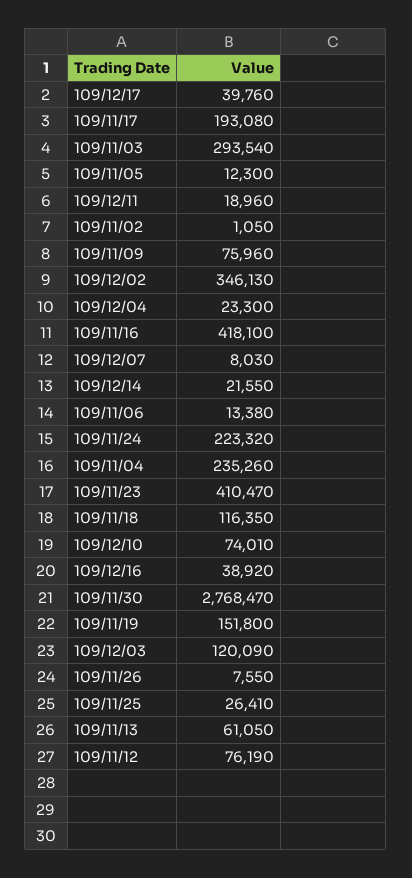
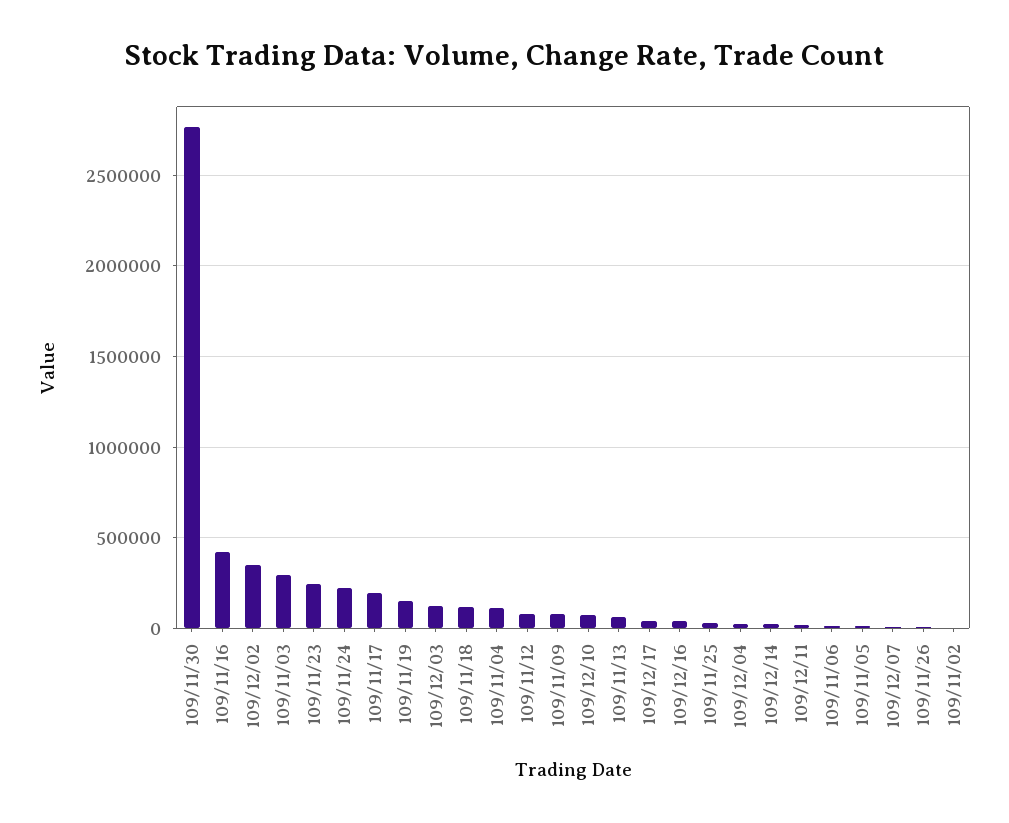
109/11/04: 235260 -> 100000
109/11/23: 410470 -> 250000

